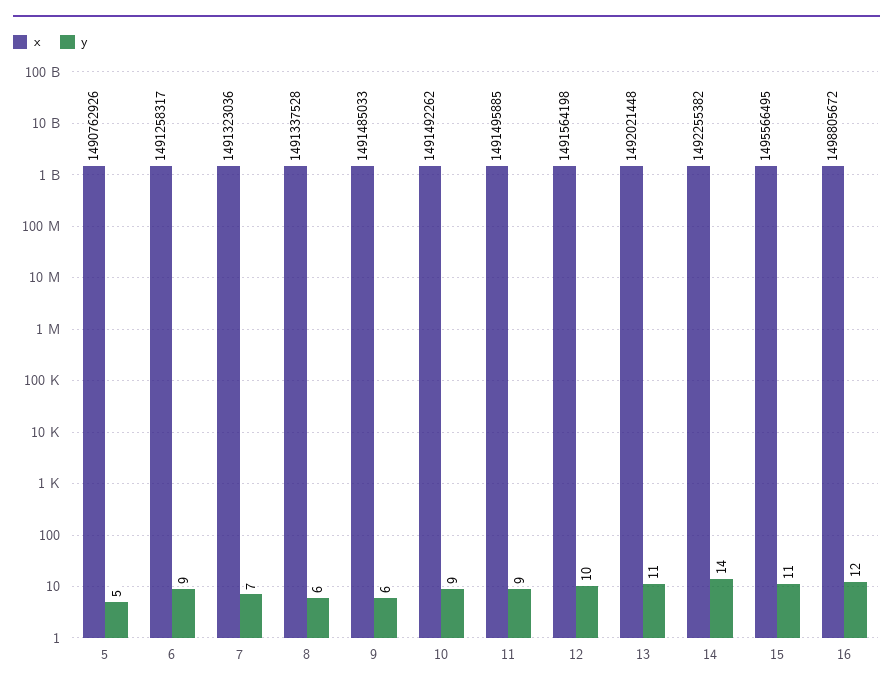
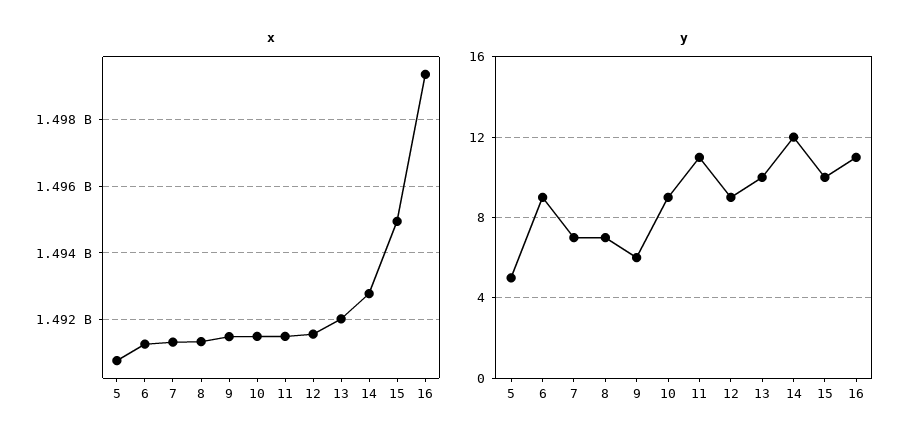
y, 8: 6 -> 7
y, 11: 9 -> 11
y, 12: 10 -> 9
y, 13: 11 -> 10
x, 14: 1492255382 -> 1492800000
y, 14: 14 -> 12
x, 15: 1495566495 -> 1495000000
y, 15: 11 -> 10
x, 16: 1498805672 -> 1499400000
y, 16: 12 -> 11

